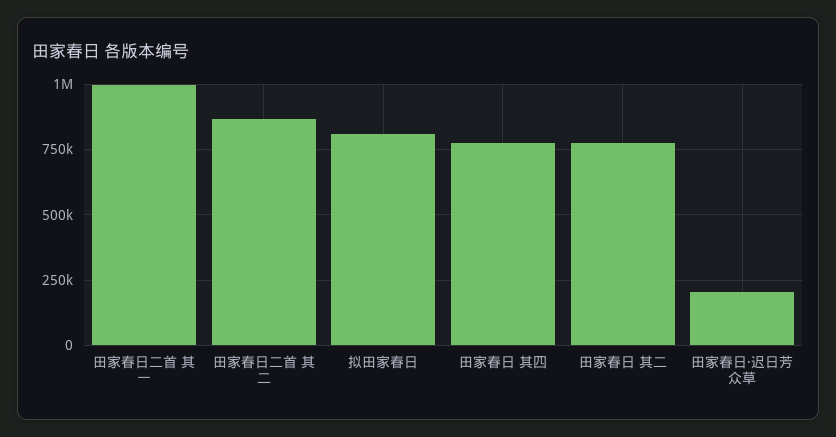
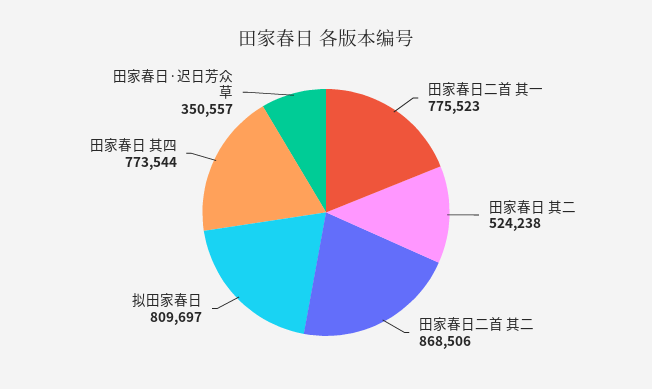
田家春日二首 其一: 1000000 -> 775523
田家春日 其二: 775000 -> 524238
田家春日·迟日芳众草: 200000 -> 350557

